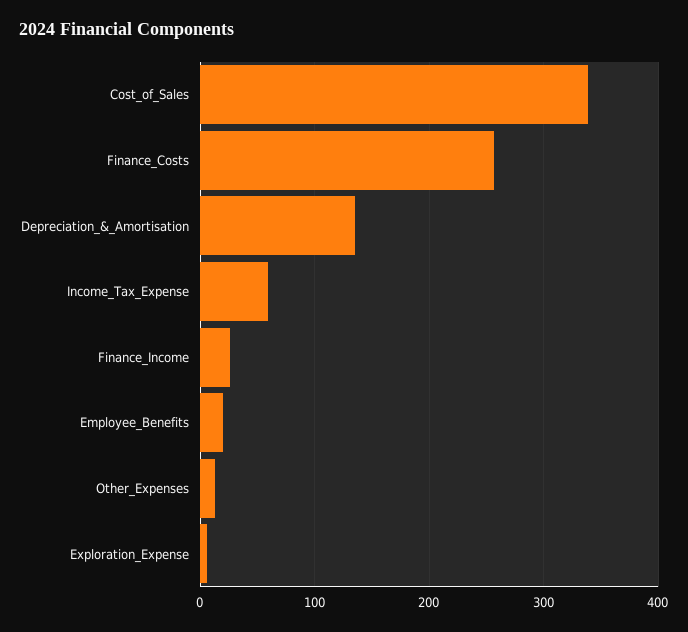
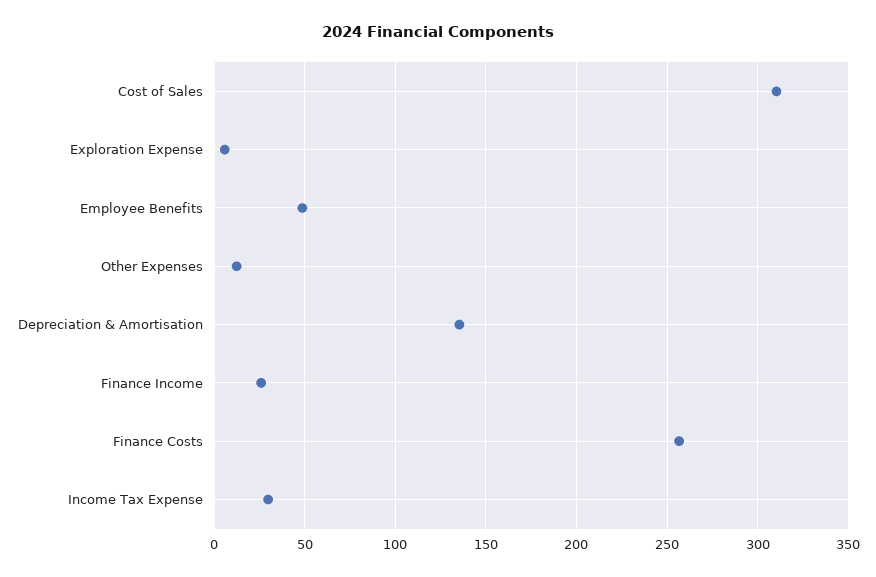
Cost_of_Sales: 340 -> 310
Income_Tax_Expense: 60 -> 30
Employee_Benefits: 20 -> 50

